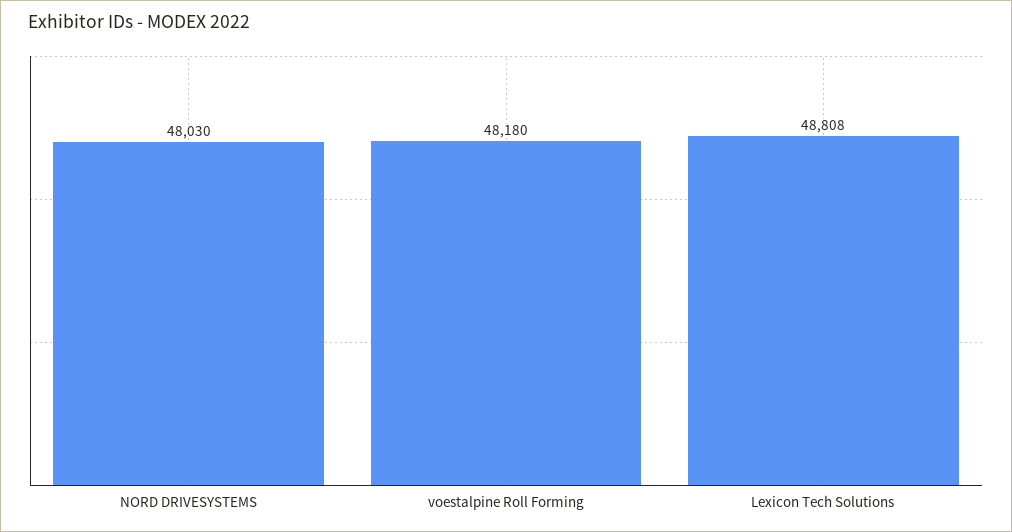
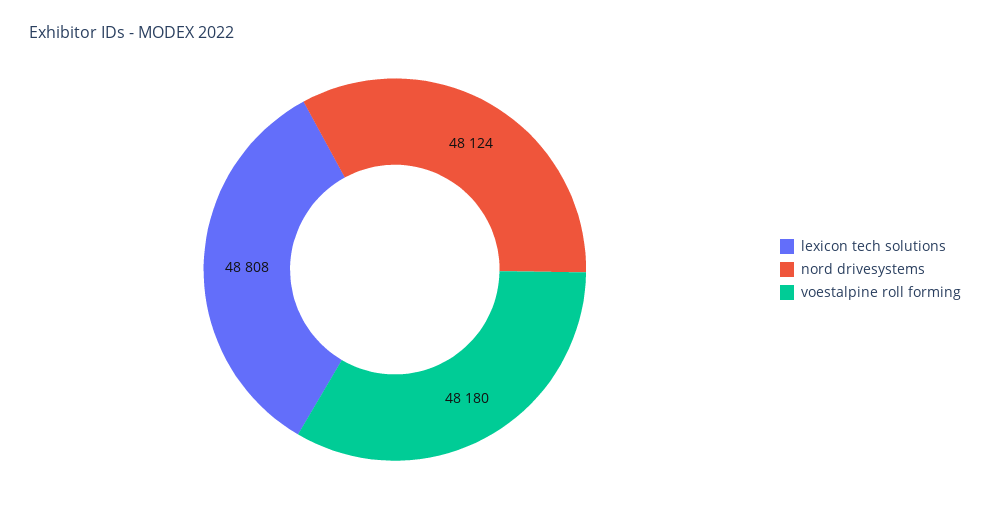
NORD DRIVESYSTEMS: 48030 -> 48124

